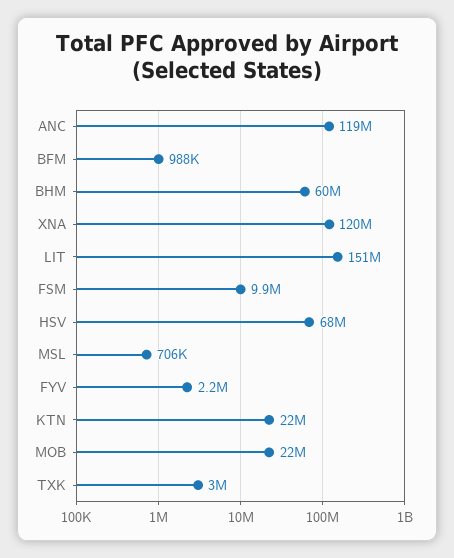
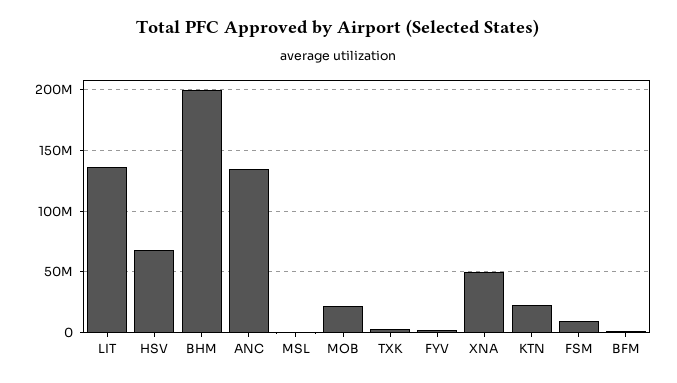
ANC: 119000000 -> 135000000
BHM: 60000000 -> 200000000
XNA: 120000000 -> 50000000
LIT: 151000000 -> 135000000

